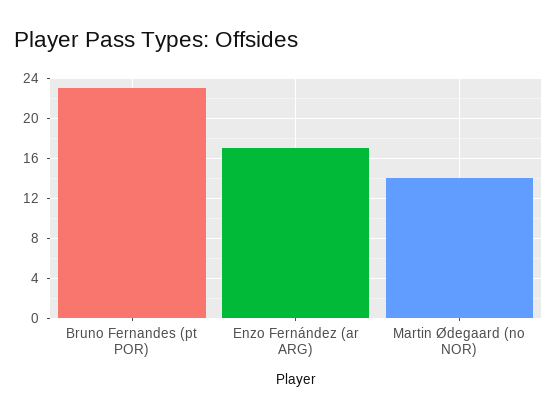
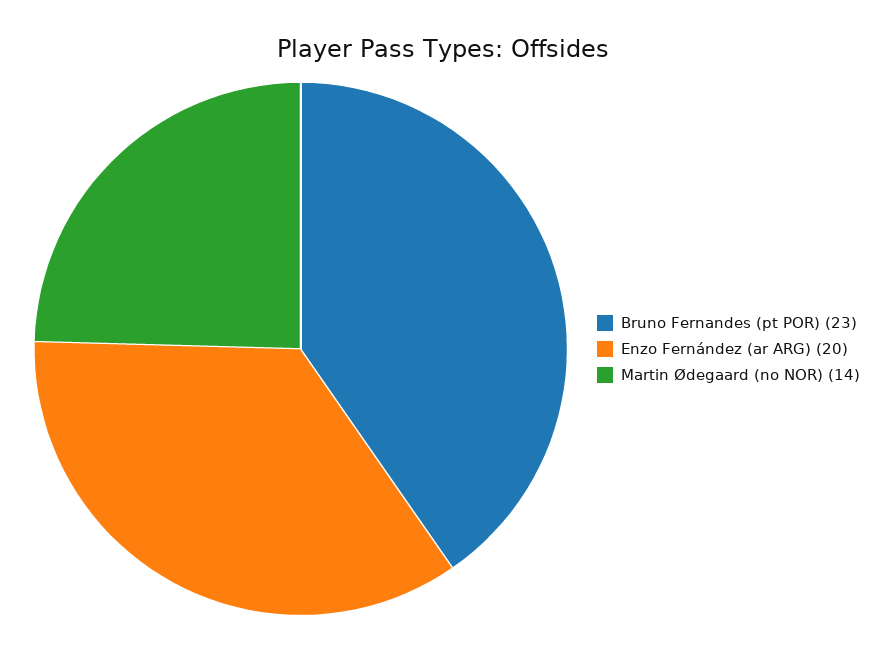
Enzo Fernández (ar ARG): 17 -> 20

